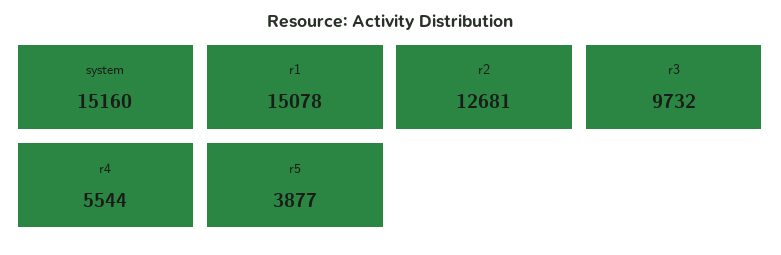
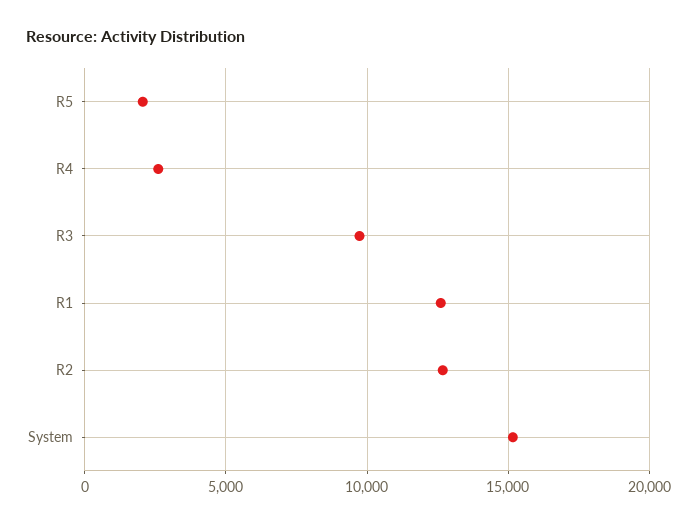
r1: 15078 -> 12500
r4: 5544 -> 2500
r5: 3877 -> 2000

